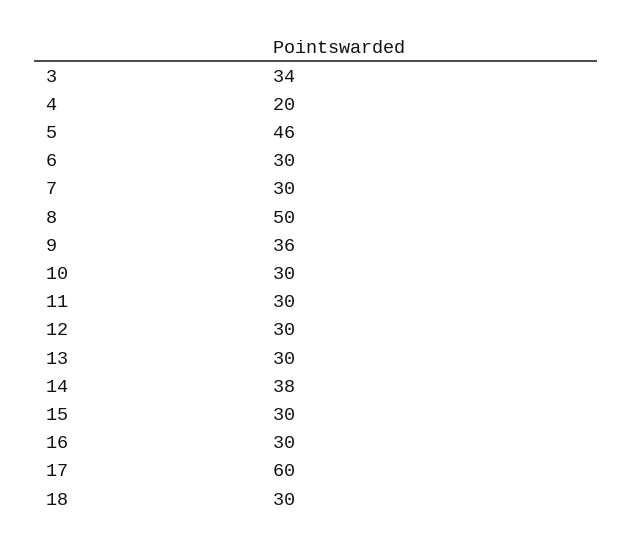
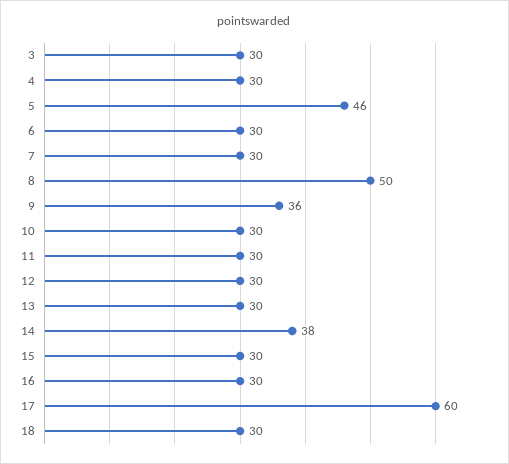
3: 34 -> 30
4: 20 -> 30

